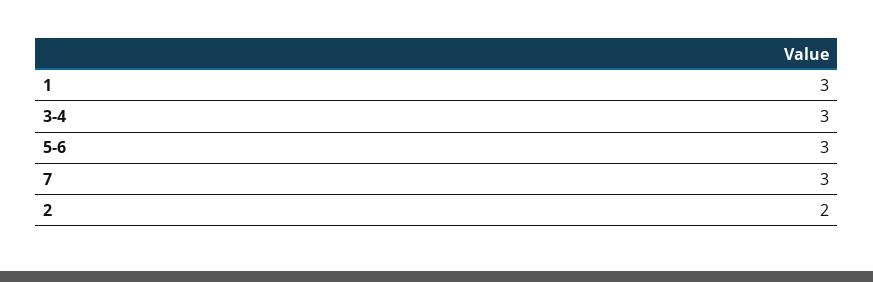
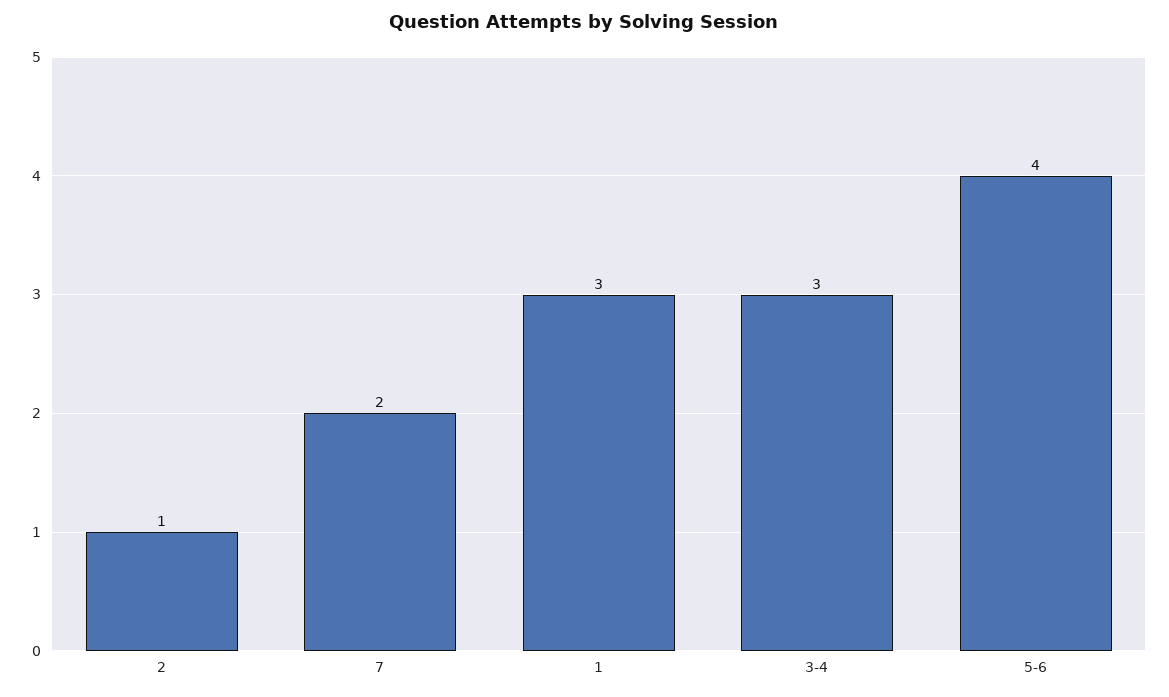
5-6: 3 -> 4
7: 3 -> 2
2: 2 -> 1

